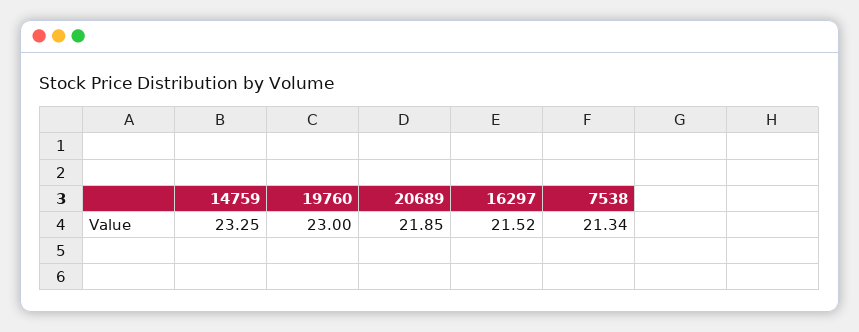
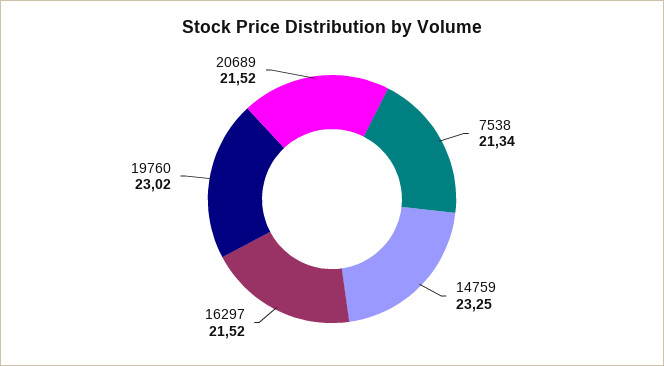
19760: 23 -> 23.02
20689: 21.85 -> 21.52

